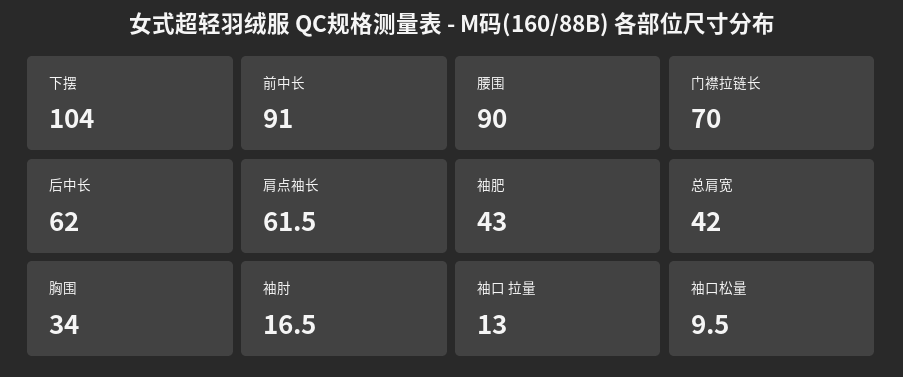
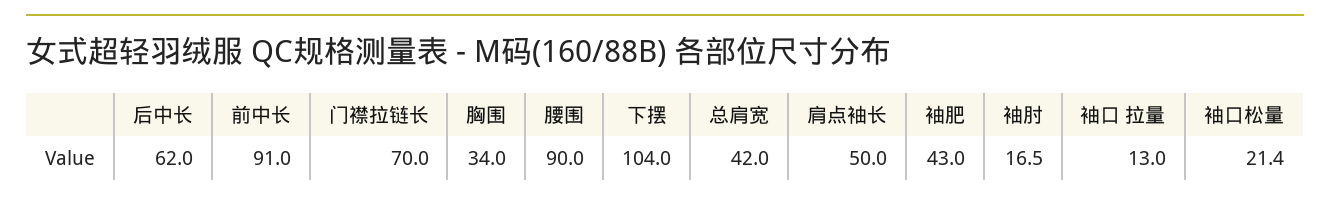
肩点袖长: 61.5 -> 50
袖口松量: 9.5 -> 21.4

